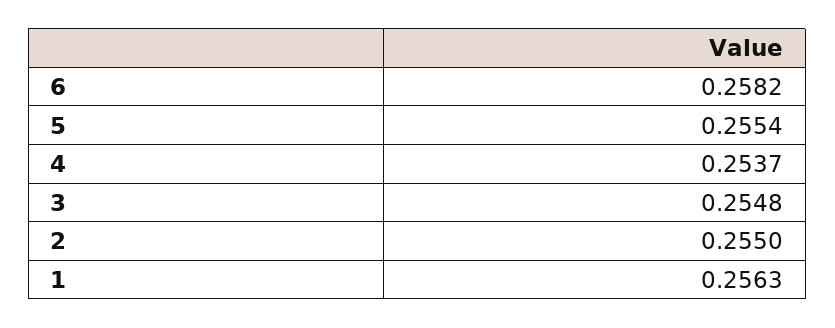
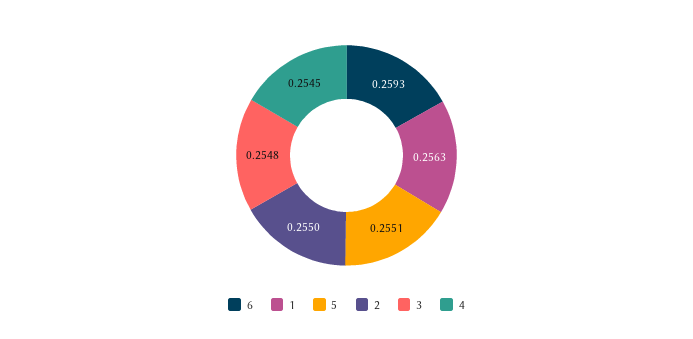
6: 0.2582 -> 0.2593
5: 0.2554 -> 0.2551
4: 0.2537 -> 0.2545

